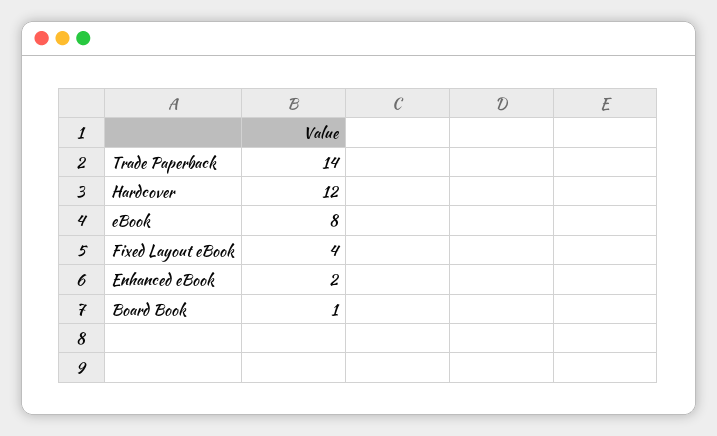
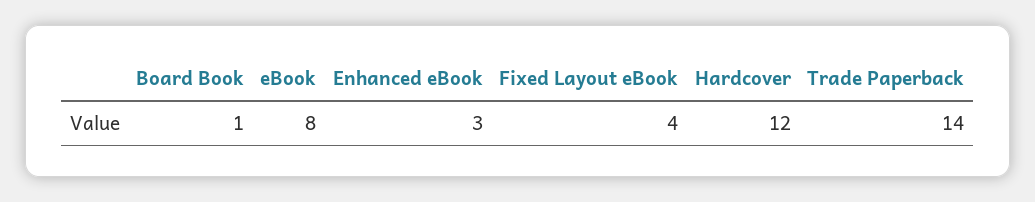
Enhanced eBook: 2 -> 3

